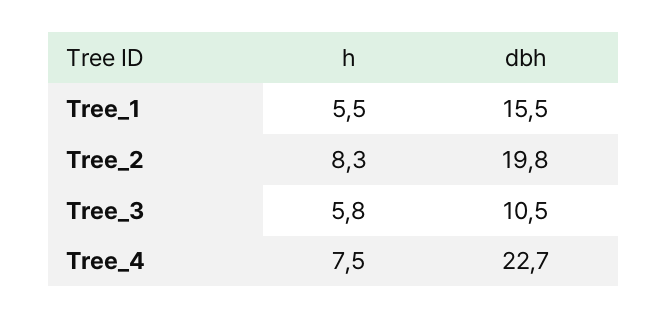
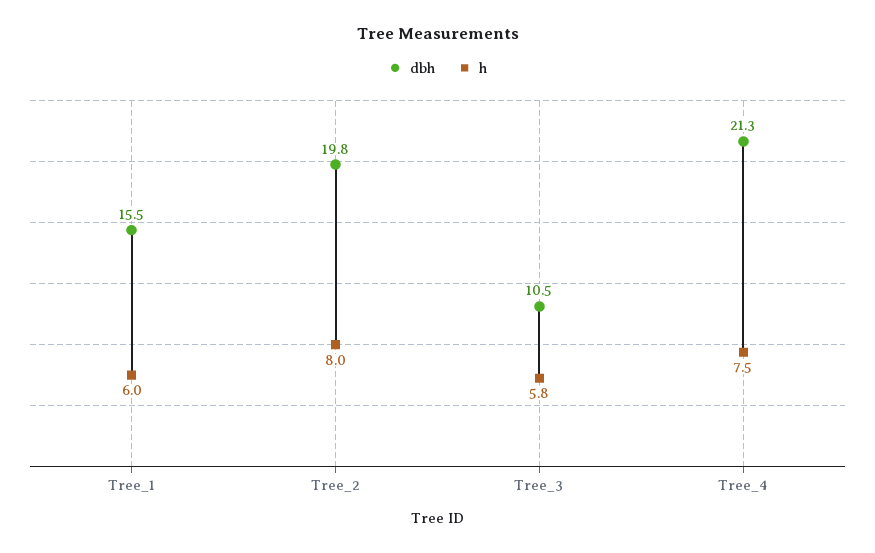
h, Tree_1: 5.5 -> 6
h, Tree_2: 8.3 -> 8
dbh, Tree_4: 22.7 -> 21.3

